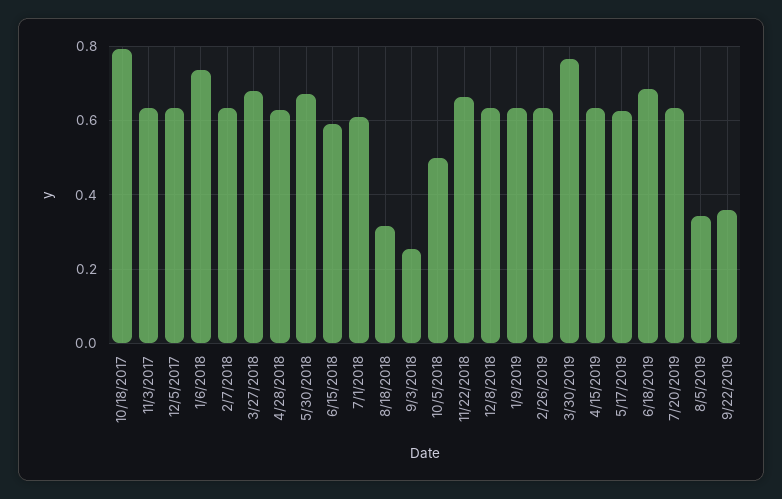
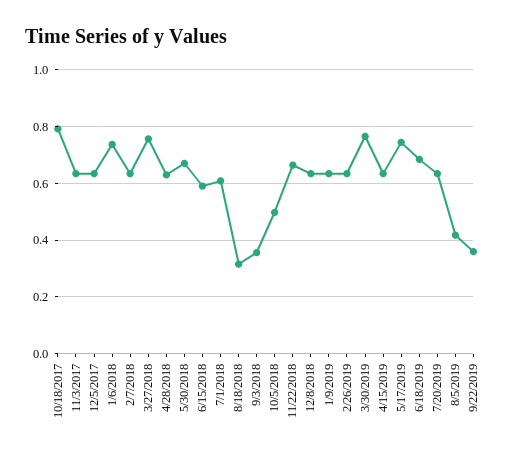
3/27/2018: 0.68 -> 0.75
9/3/2018: 0.26 -> 0.35
5/17/2019: 0.62 -> 0.75
8/5/2019: 0.34 -> 0.425

